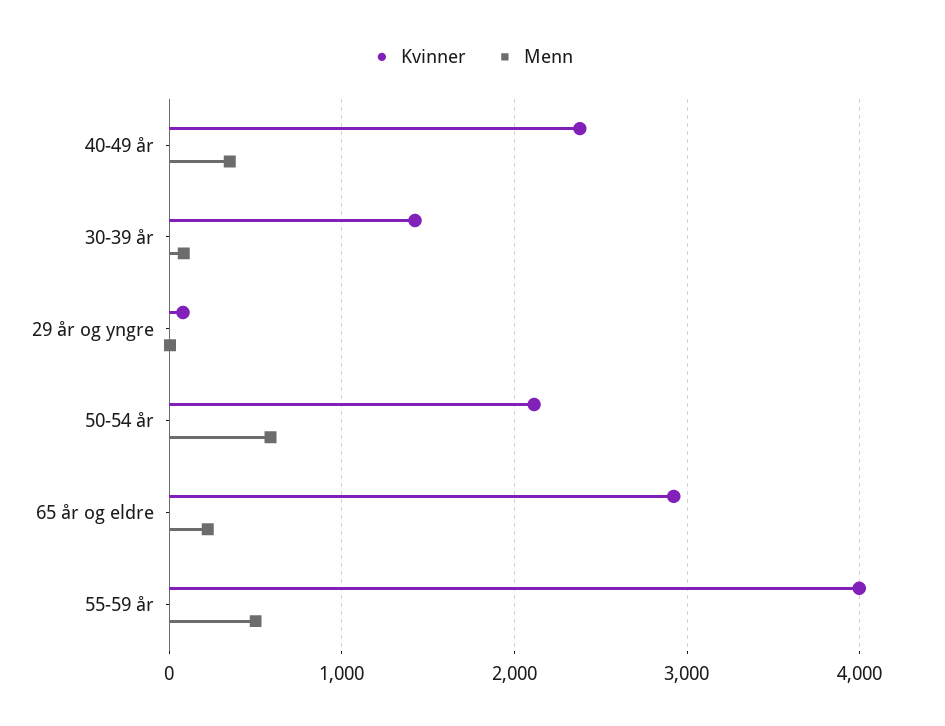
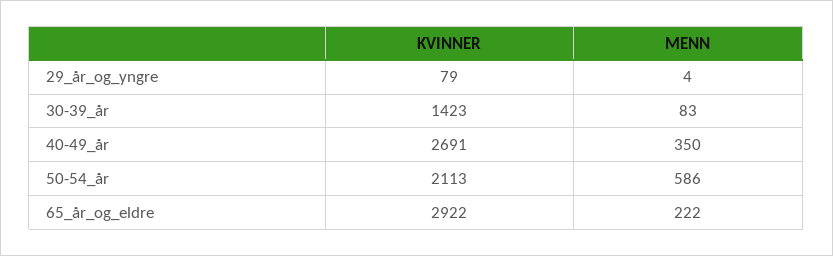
Kvinner, 40-49 år: 2400 -> 2691
Kvinner, 55-59 år: 4000 -> none
Menn, 55-59 år: 500 -> none

